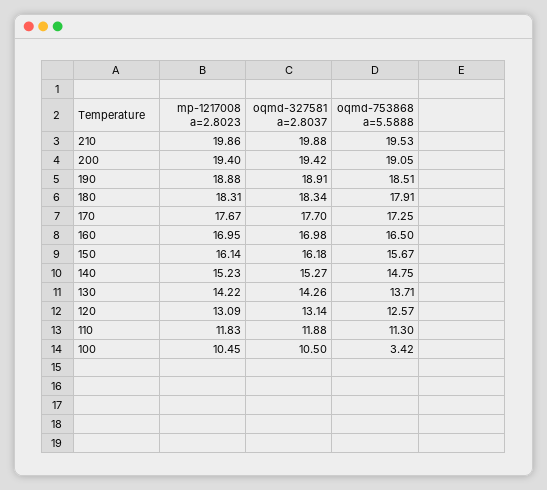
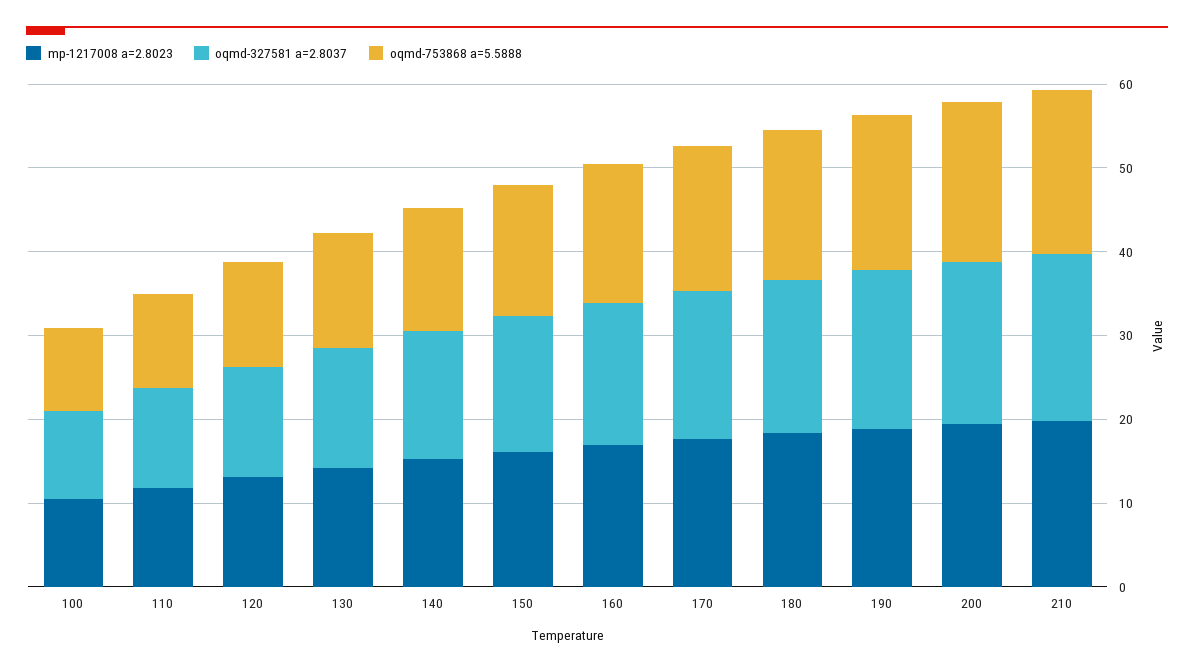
oqmd-753868 a=5.5888, 100: 3.42 -> 10

